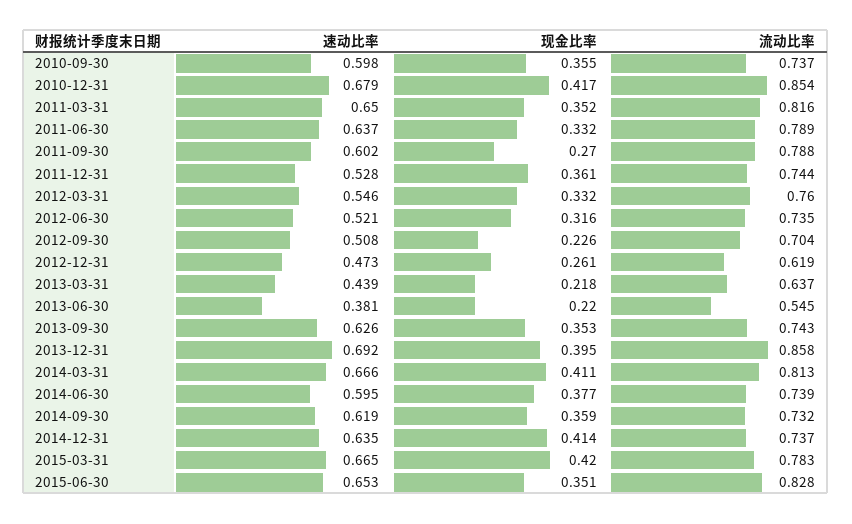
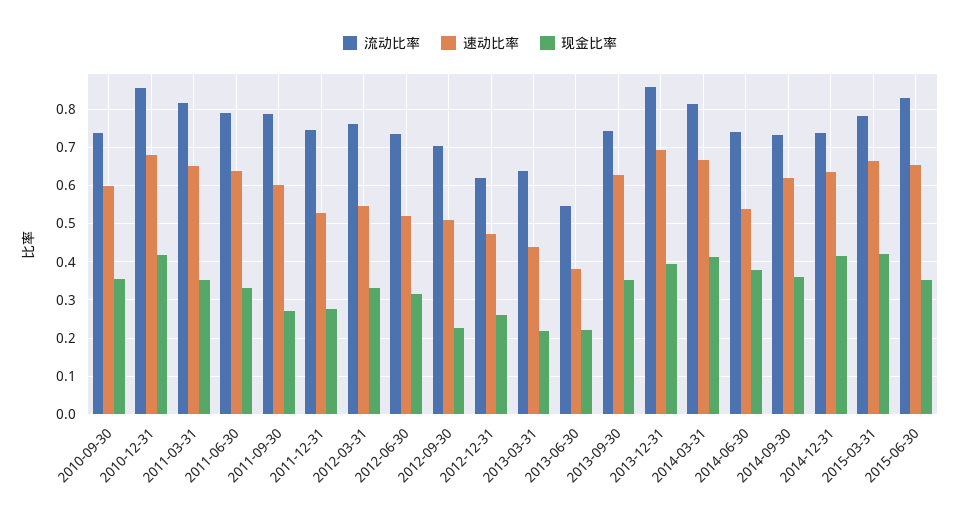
现金比率, 2011-12-31: 0.361 -> 0.28
速动比率, 2014-06-30: 0.595 -> 0.54

